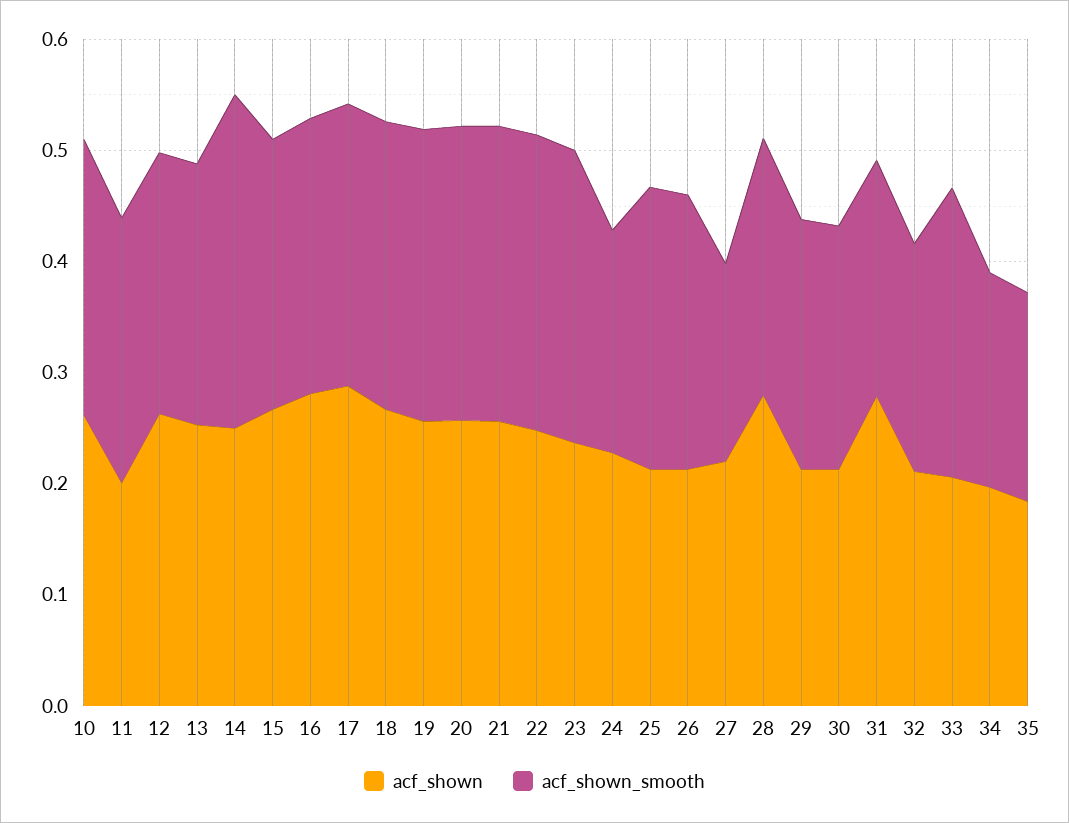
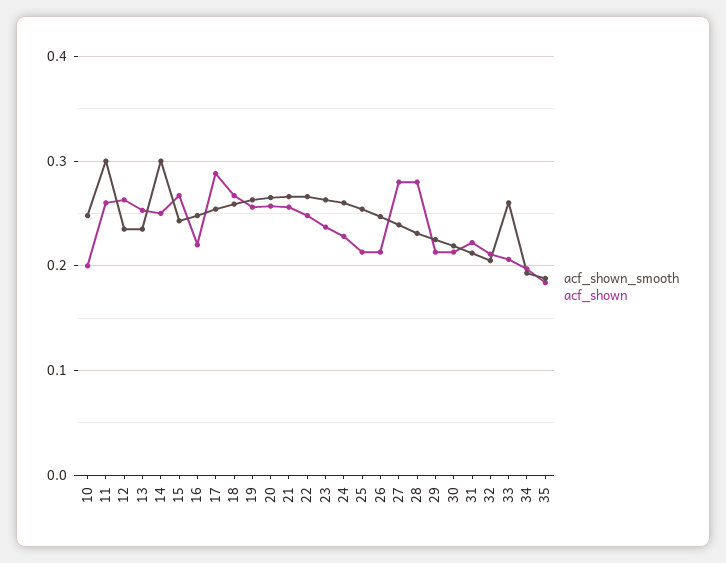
acf_shown, 10: 0.26 -> 0.2
acf_shown, 11: 0.2 -> 0.26
acf_shown_smooth, 11: 0.24 -> 0.3
acf_shown, 16: 0.28 -> 0.22
acf_shown_smooth, 24: 0.2 -> 0.26
acf_shown, 27: 0.22 -> 0.28
acf_shown_smooth, 27: 0.18 -> 0.24
acf_shown, 31: 0.28 -> 0.22

